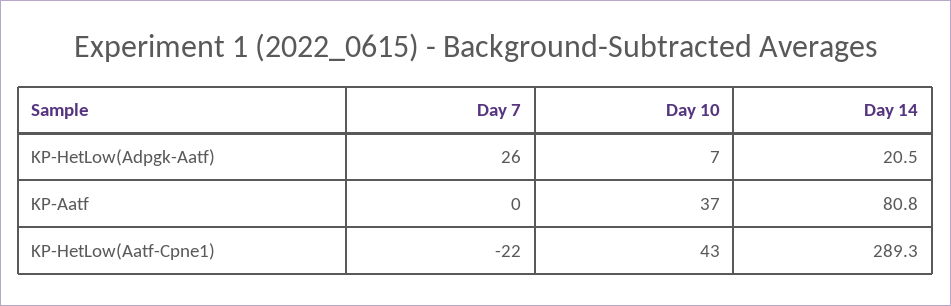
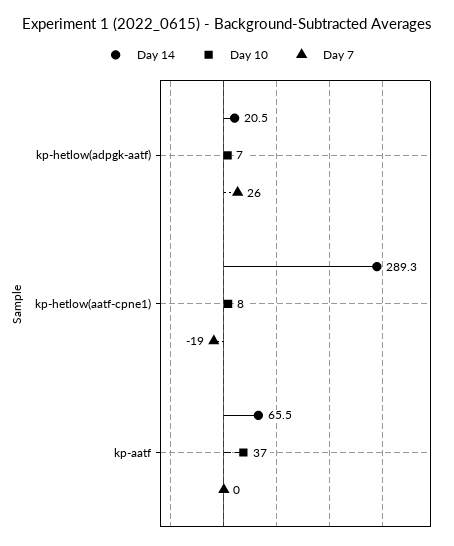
Day 14, KP-Aatf: 80.8 -> 65.5
Day 7, KP-HetLow(Aatf-Cpne1): -22 -> -19
Day 10, KP-HetLow(Aatf-Cpne1): 43 -> 8

